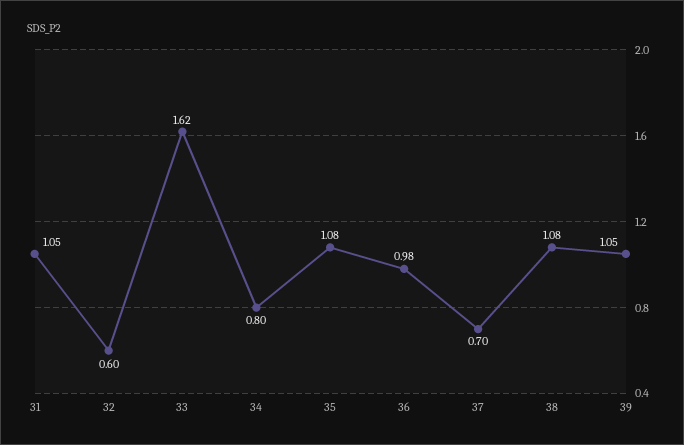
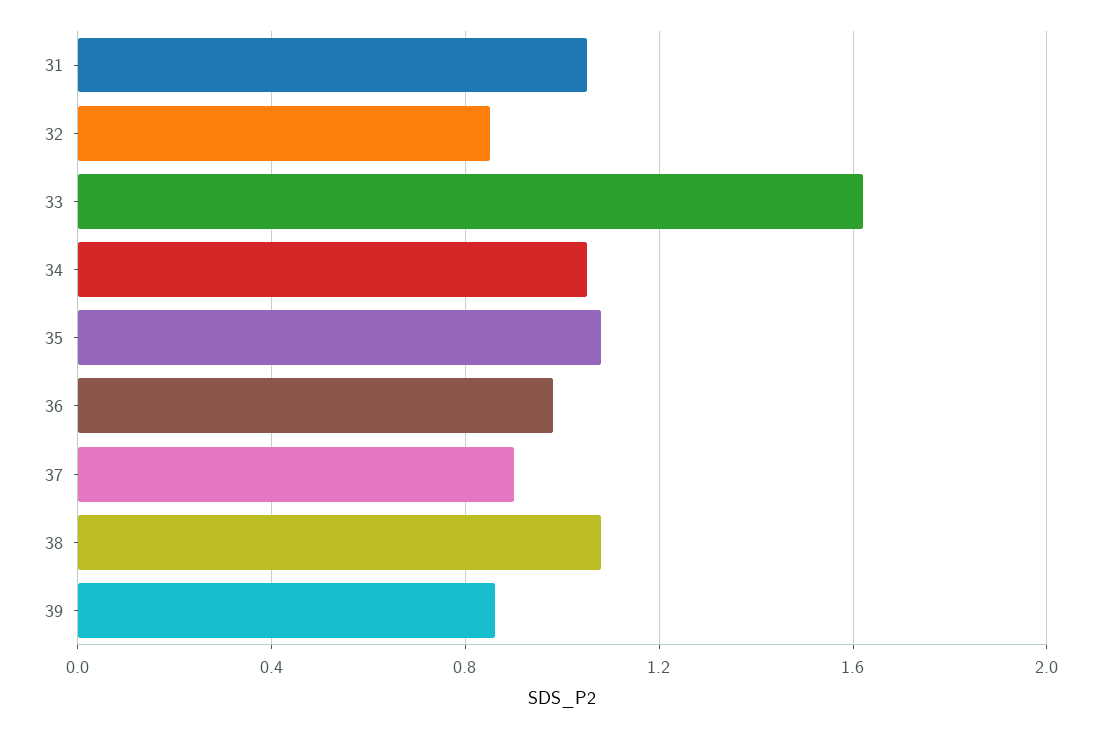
32: 0.6 -> 0.85
34: 0.8 -> 1.05
37: 0.7 -> 0.9
39: 1.05 -> 0.85

